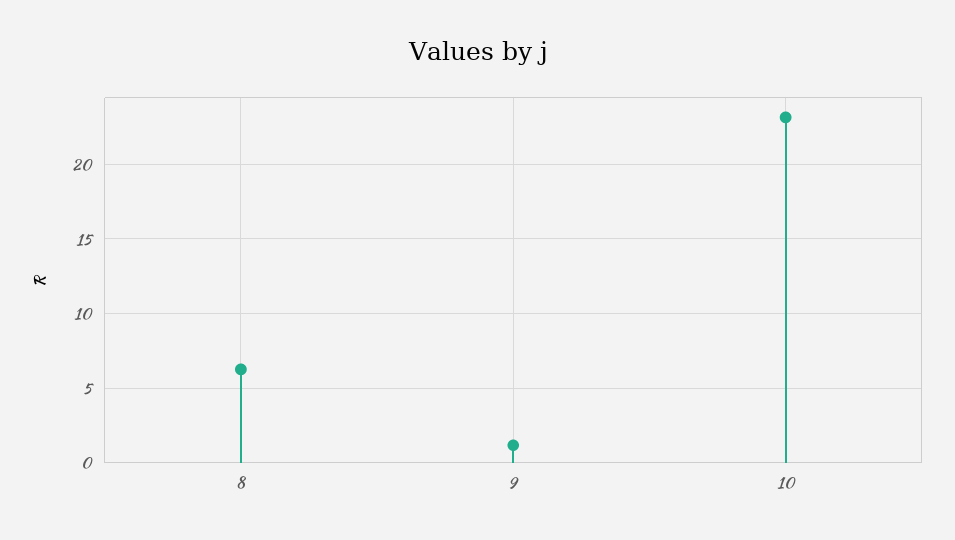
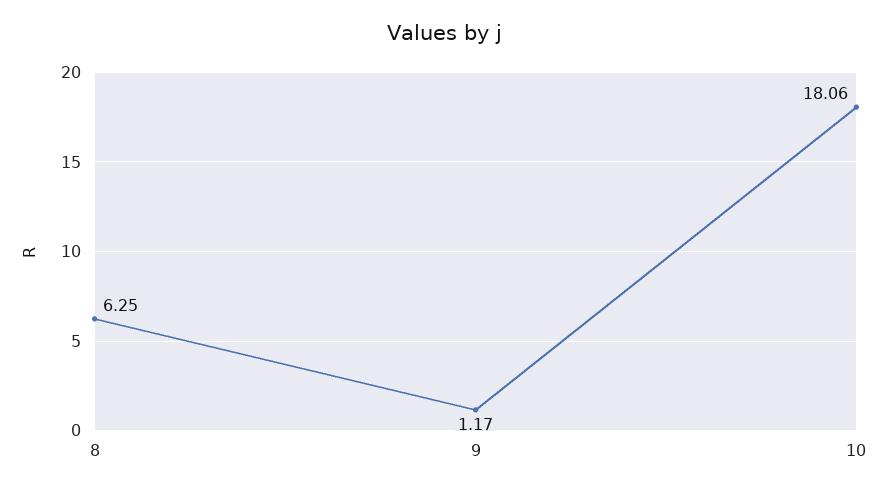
10: 23 -> 18.06

